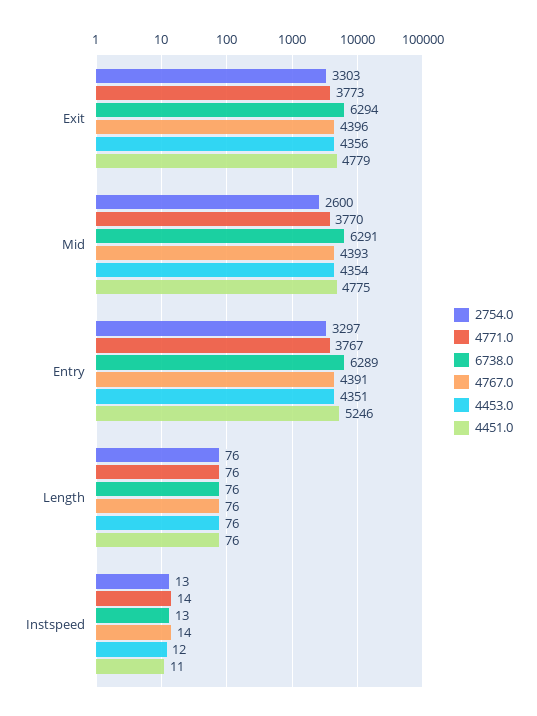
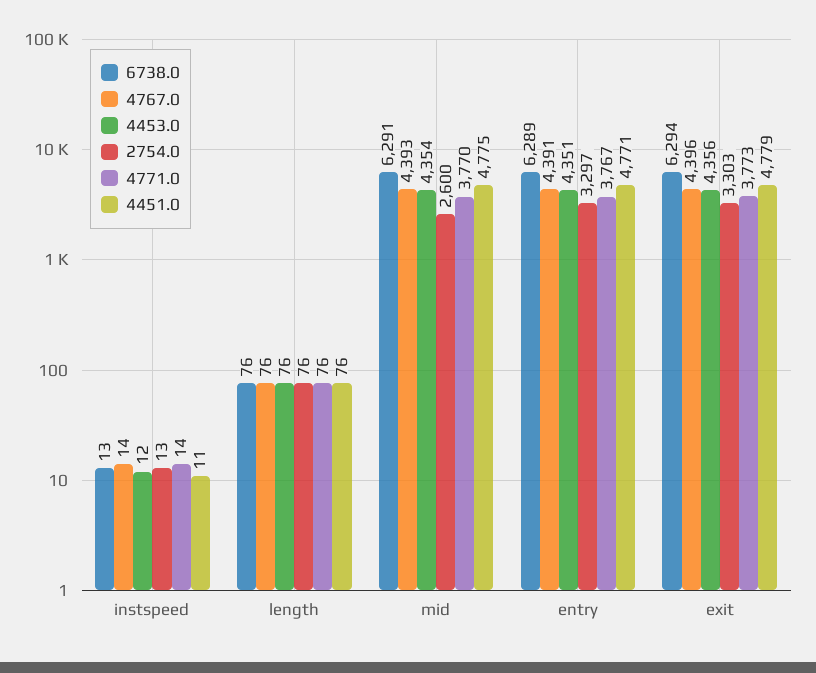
4451.0, Entry: 5246 -> 4771

